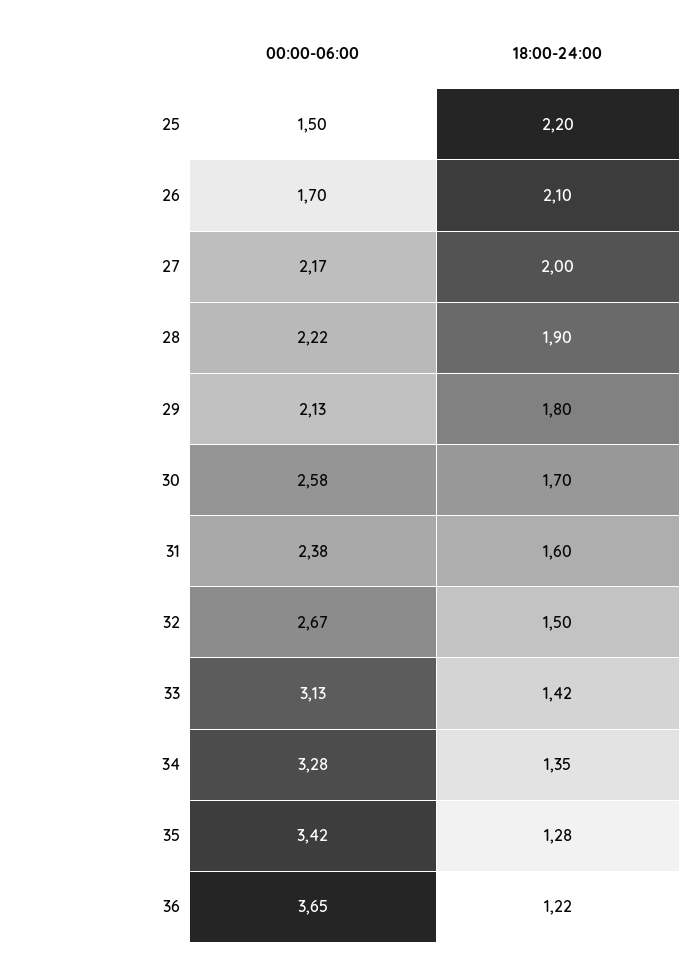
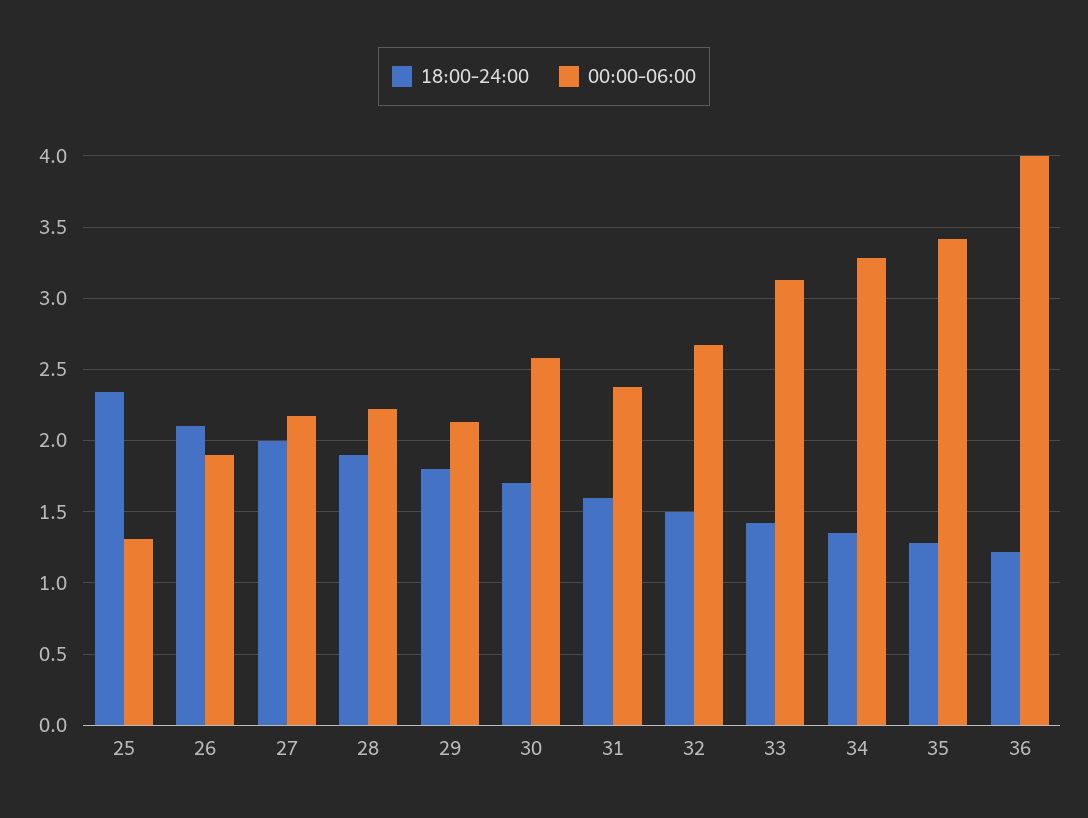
00:00-06:00, 25: 1.5 -> 1.3
18:00-24:00, 25: 2.2 -> 2.35
00:00-06:00, 26: 1.7 -> 1.9
00:00-06:00, 36: 3.65 -> 4

